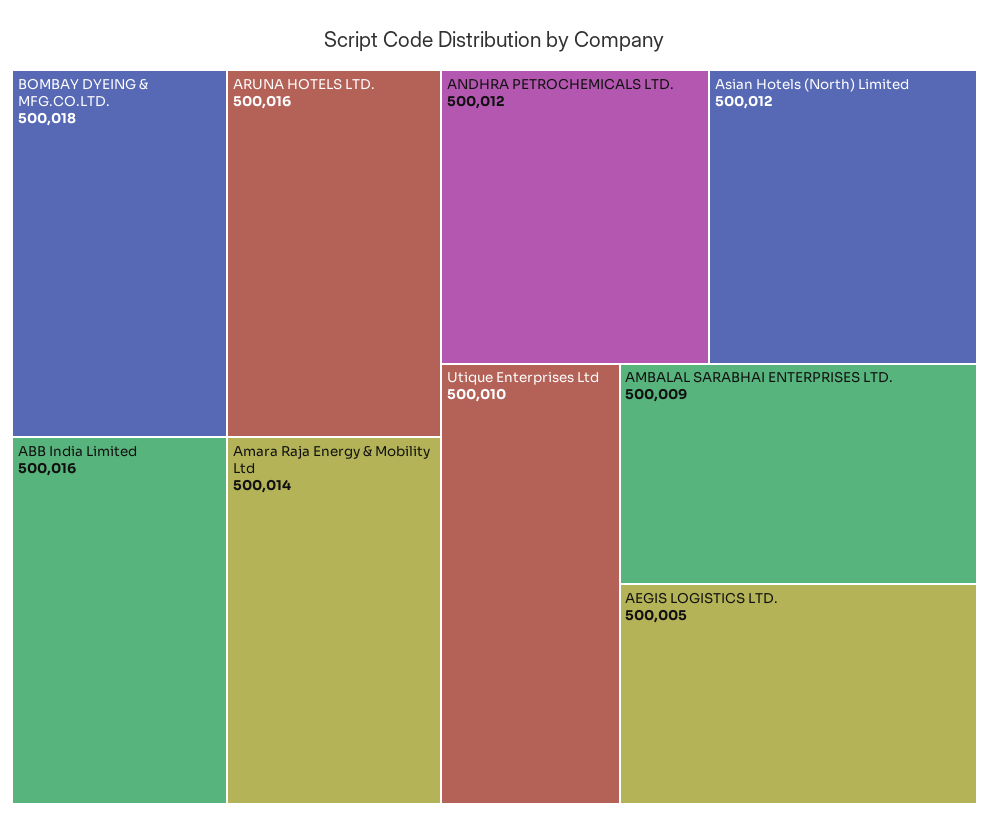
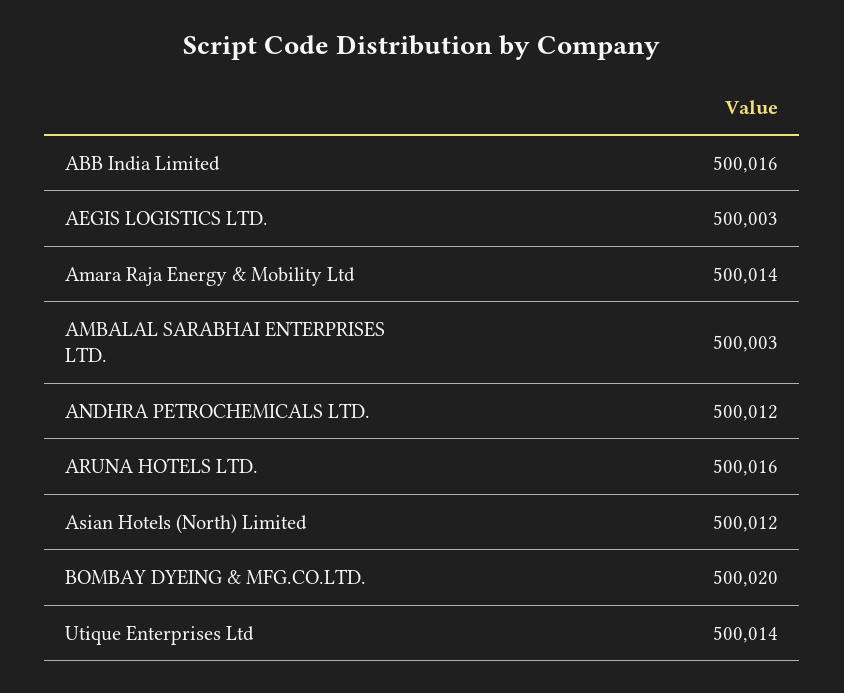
BOMBAY DYEING & MFG.CO.LTD.: 500018 -> 500020
Utique Enterprises Ltd: 500010 -> 500014
AMBALAL SARABHAI ENTERPRISES LTD.: 500009 -> 500003
AEGIS LOGISTICS LTD.: 500005 -> 500003

